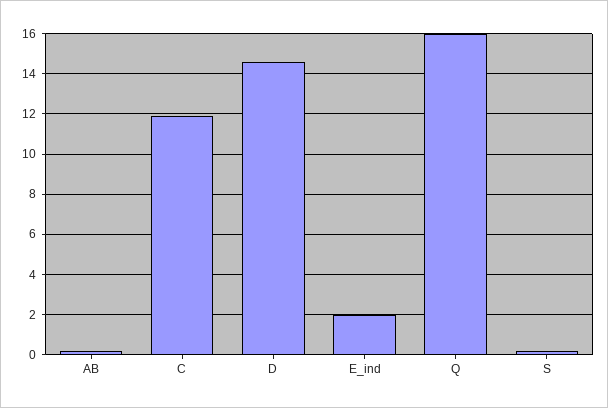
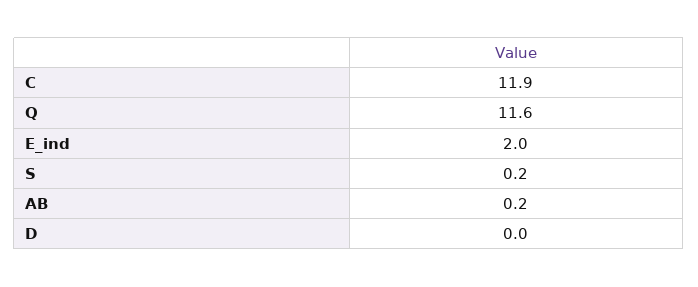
D: 14.5 -> 0
Q: 16 -> 11.6

